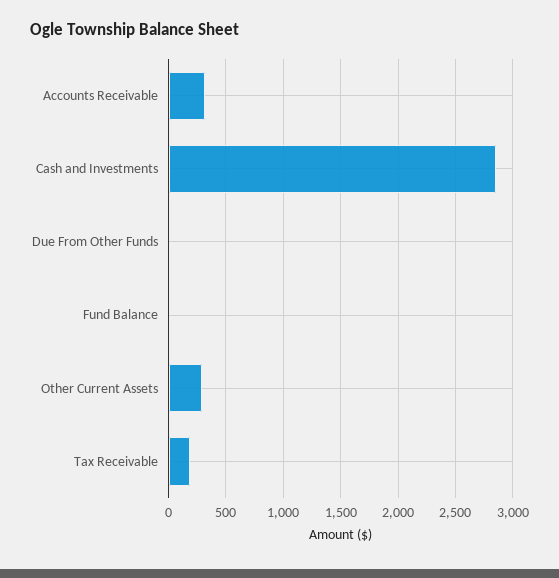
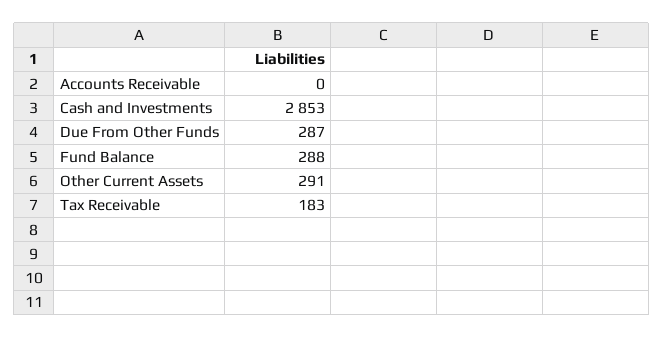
Accounts Receivable: 300 -> 0
Due From Other Funds: 0 -> 287
Fund Balance: 0 -> 288

